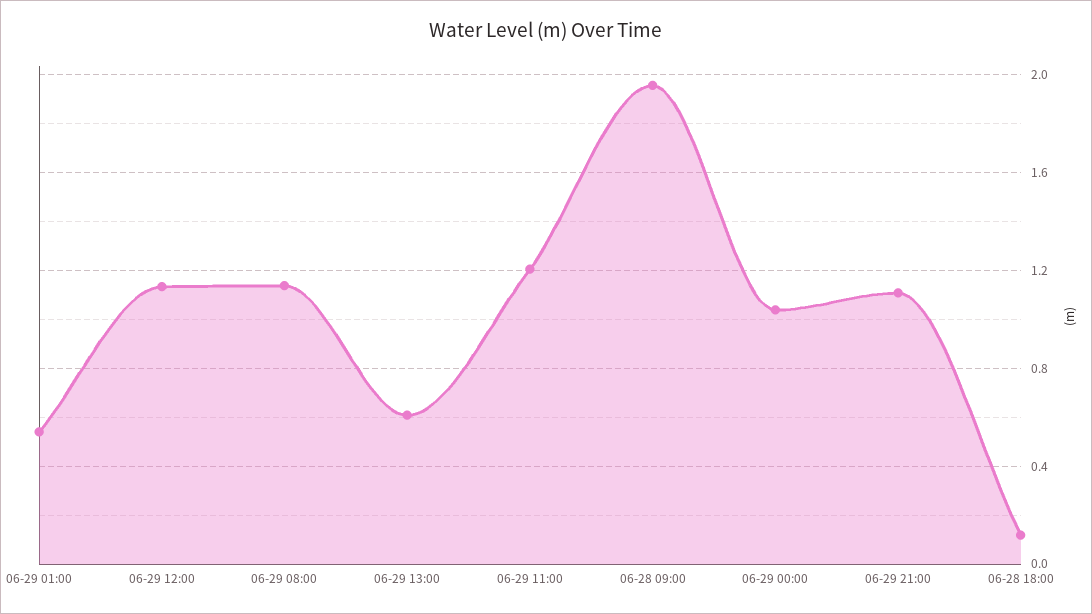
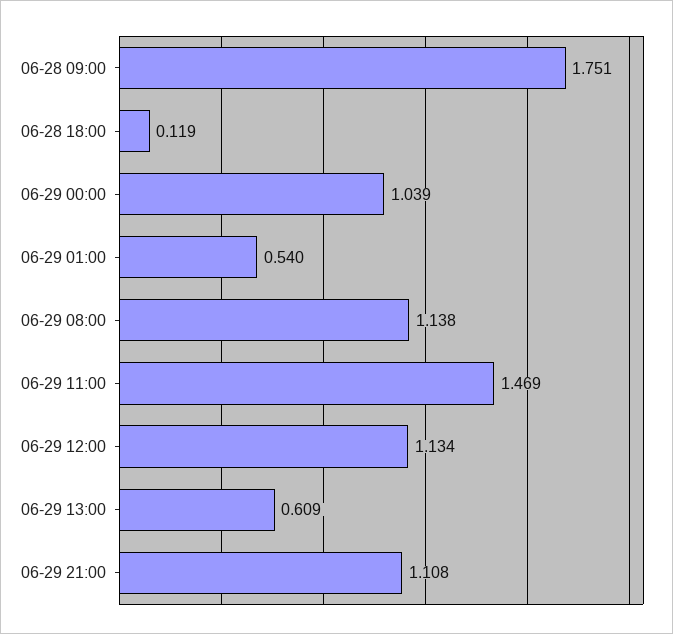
06-29 11:00: 1.2 -> 1.469
06-28 09:00: 1.95 -> 1.751

